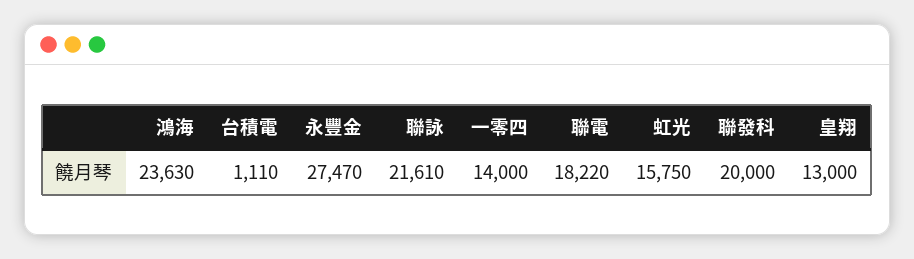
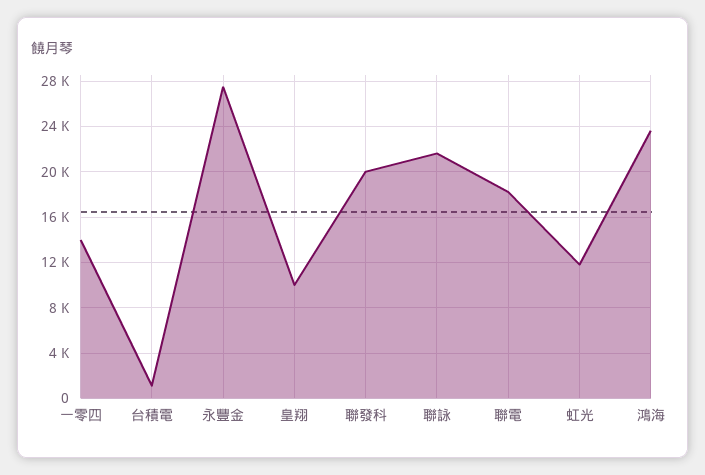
虹光: 15750 -> 12000
皇翔: 13000 -> 10000

